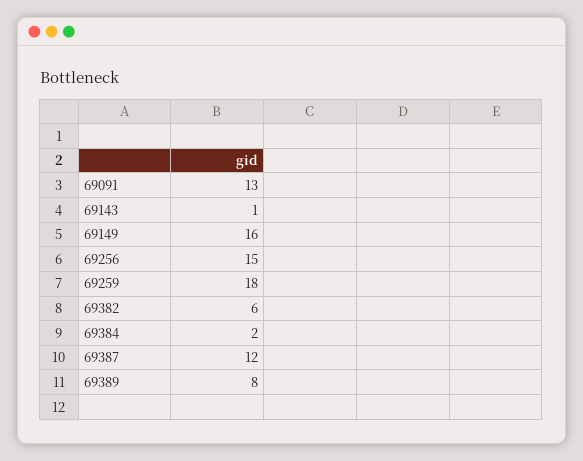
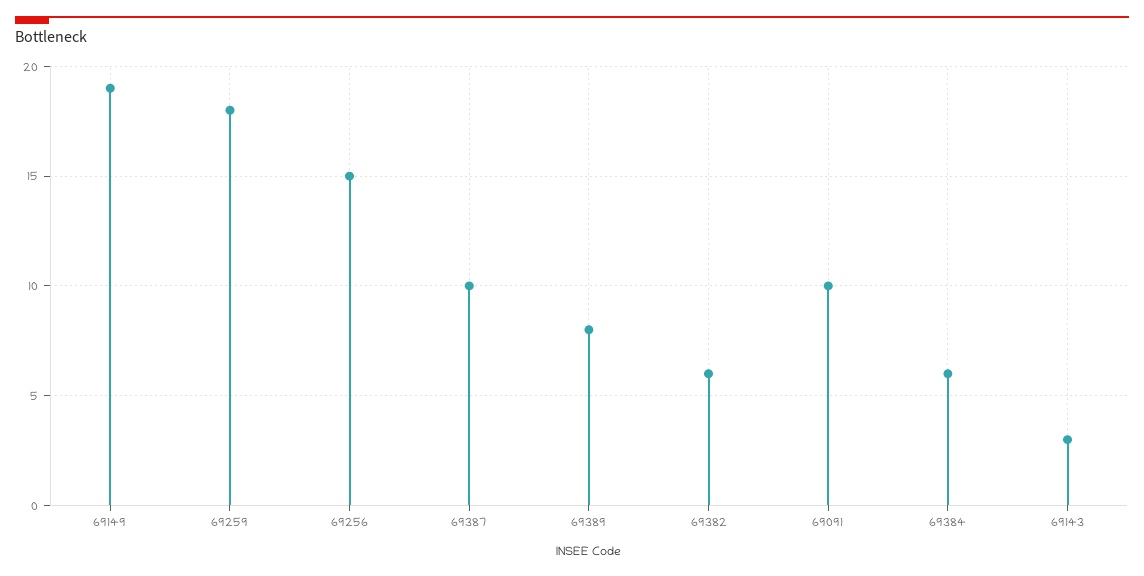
69091: 13 -> 10
69143: 1 -> 3
69149: 16 -> 19
69384: 2 -> 6
69387: 12 -> 10

